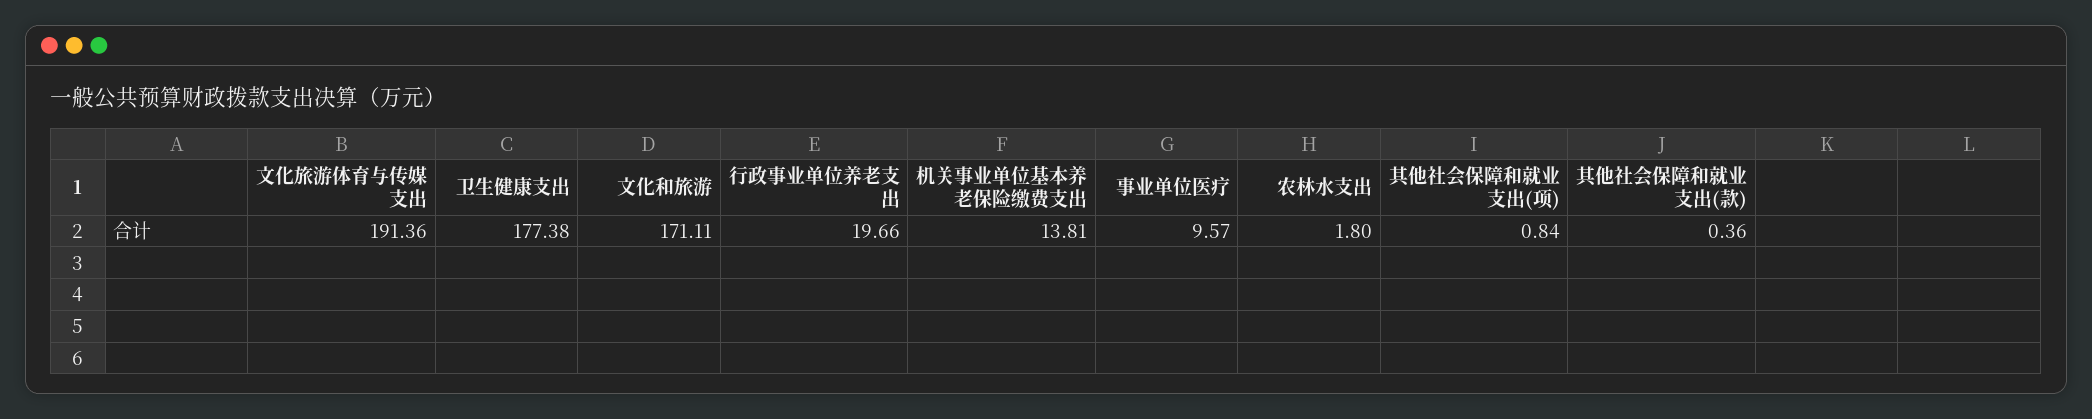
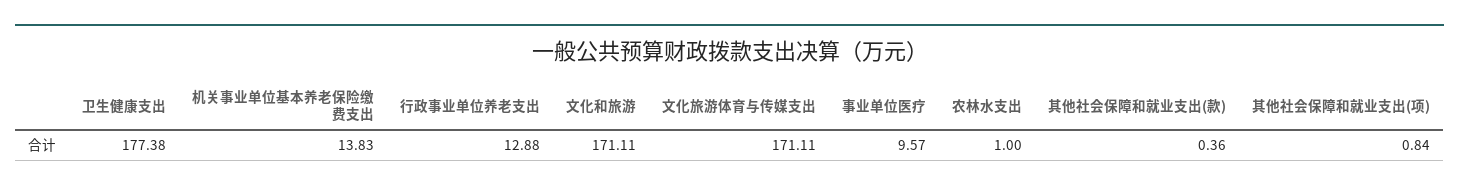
文化旅游体育与传媒支出: 191.36 -> 171.11
行政事业单位养老支出: 19.66 -> 12.88
机关事业单位基本养老保险缴费支出: 13.81 -> 13.83
农林水支出: 1.8 -> 1

